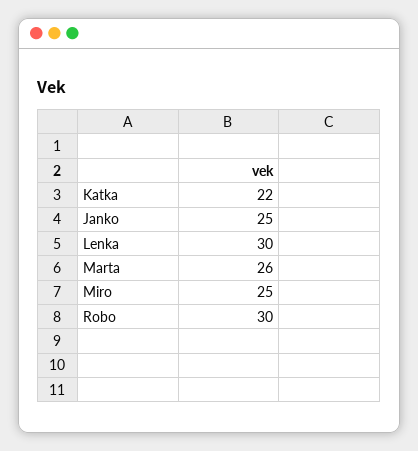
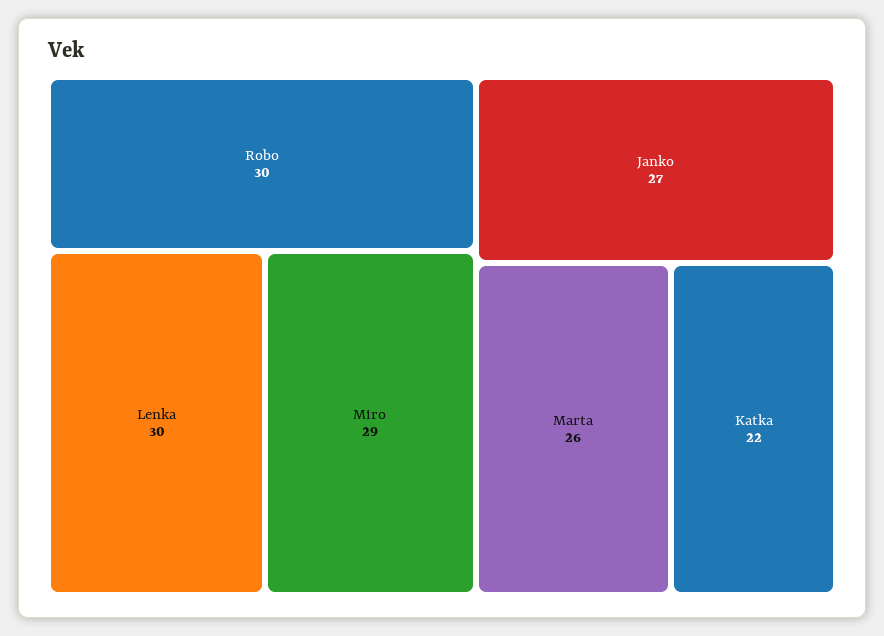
Janko: 25 -> 27
Miro: 25 -> 29

